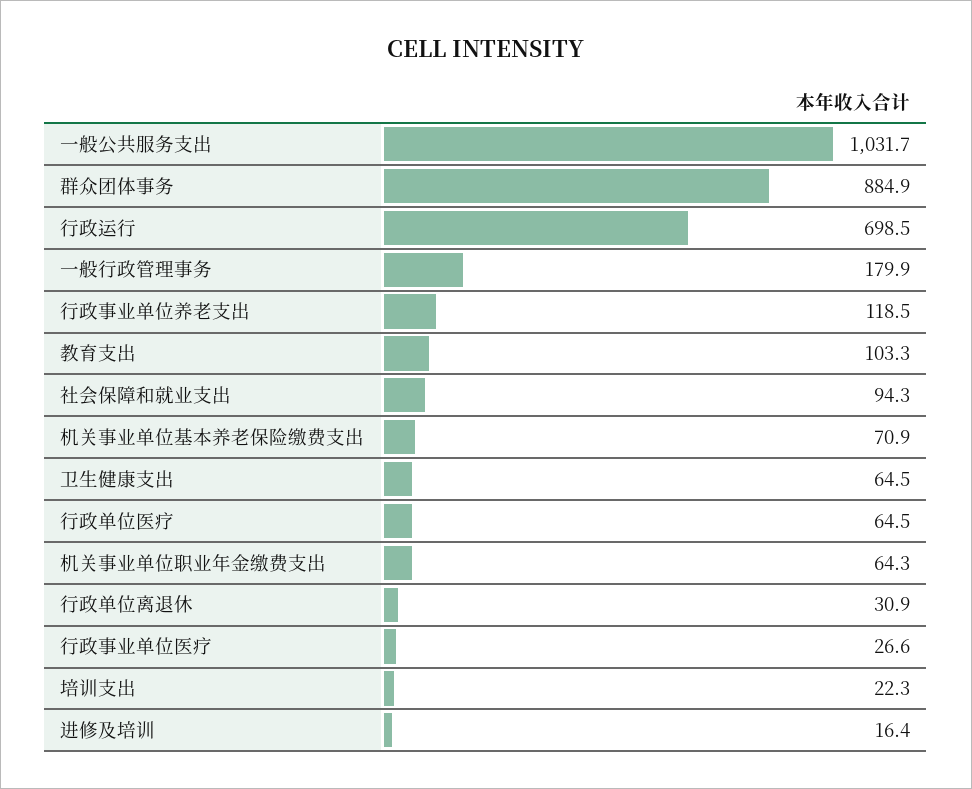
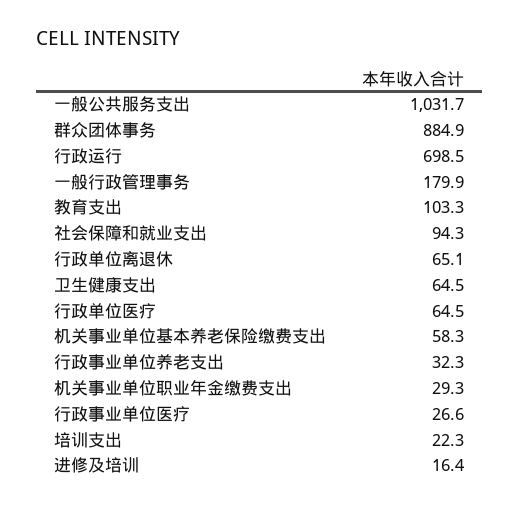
行政事业单位养老支出: 118.5 -> 32.3
机关事业单位基本养老保险缴费支出: 70.9 -> 58.3
机关事业单位职业年金缴费支出: 64.3 -> 29.3
行政单位离退休: 30.9 -> 65.1

